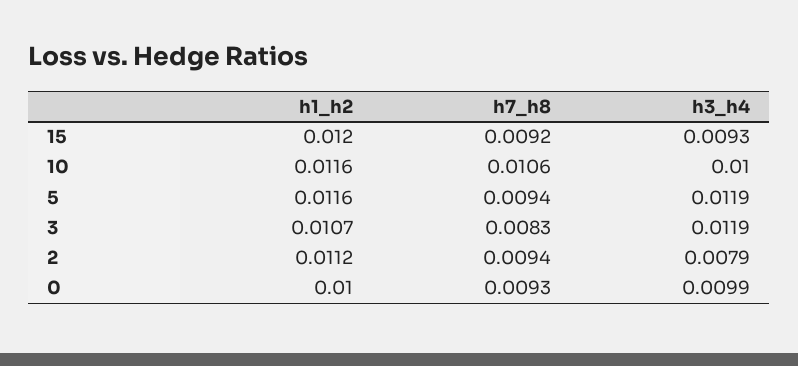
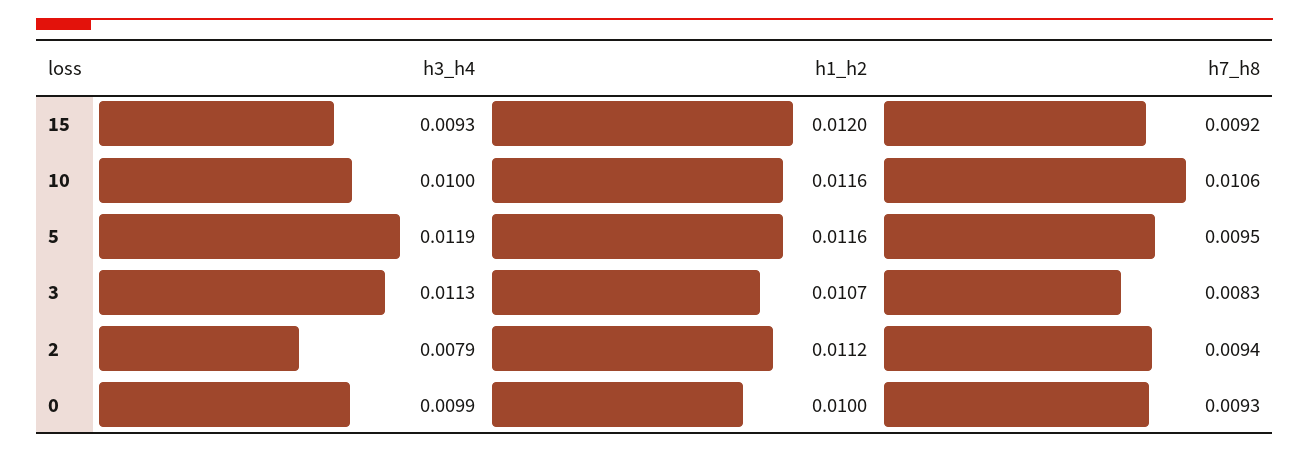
h7_h8, 5: 0.0094 -> 0.0095
h3_h4, 3: 0.0119 -> 0.0113

